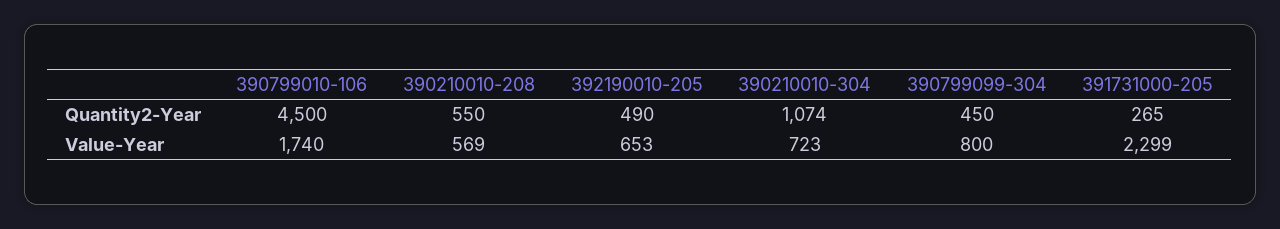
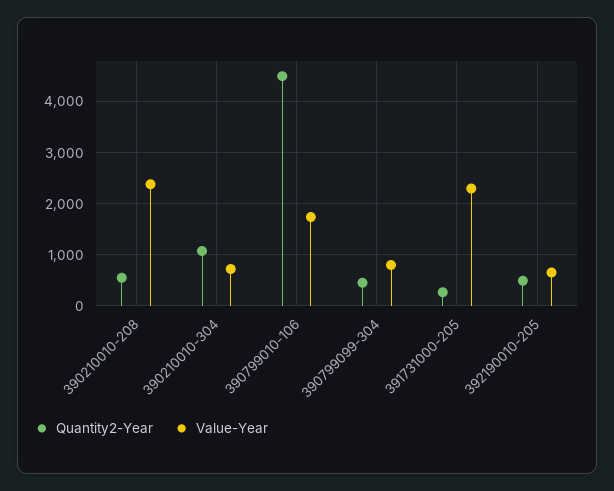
Value-Year, 390210010-208: 569 -> 2400

